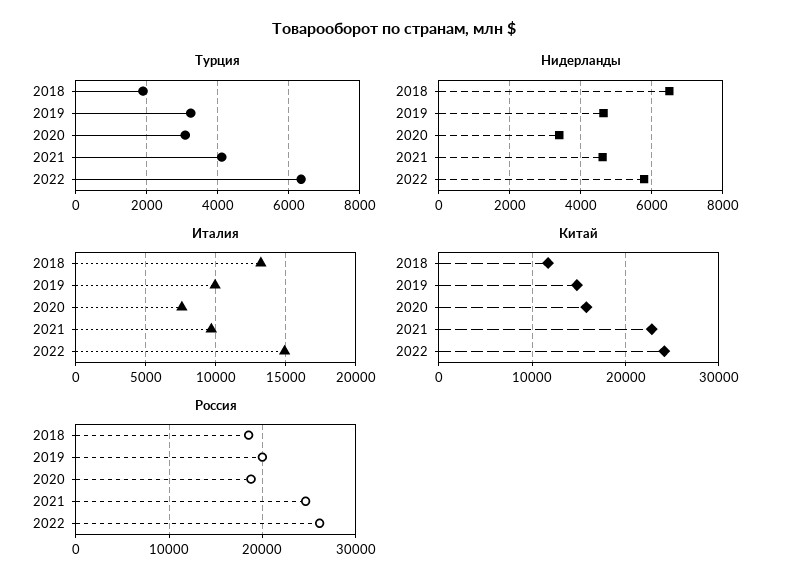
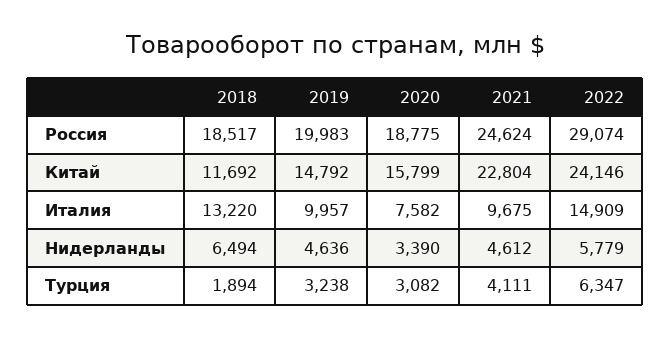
Россия, 2022: 26000 -> 29074

